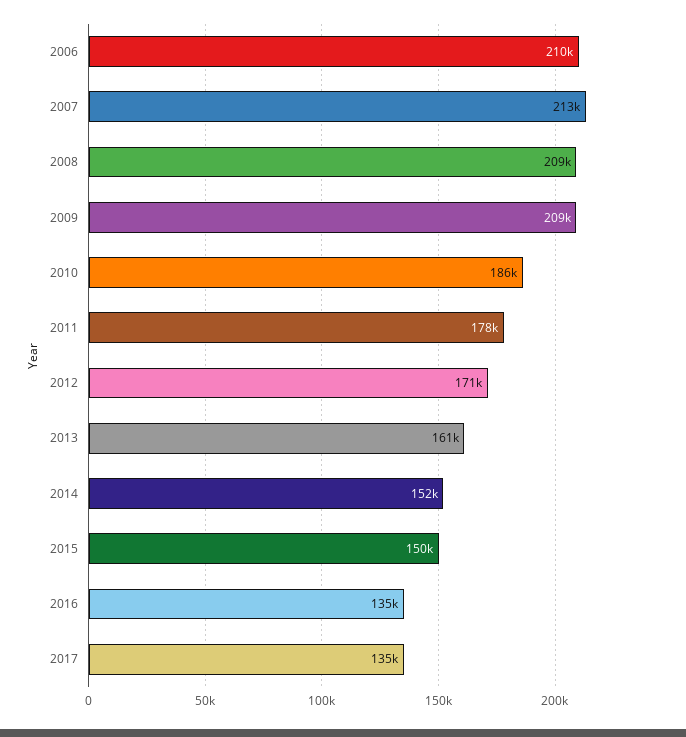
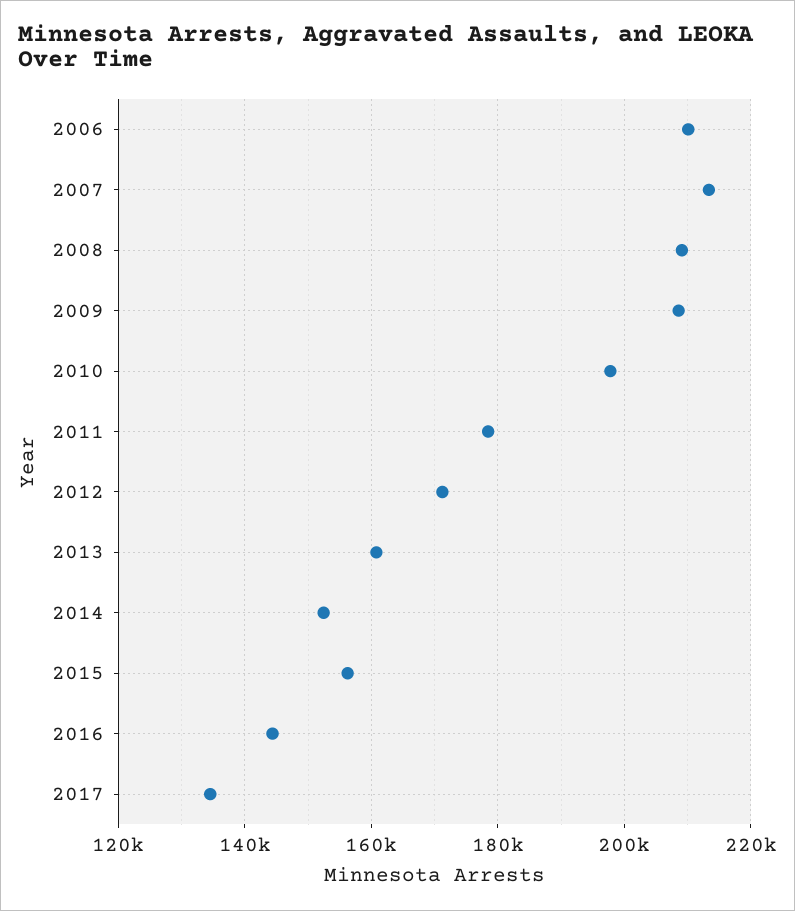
2010: 186000 -> 198000
2015: 150000 -> 156000
2016: 135000 -> 144000

